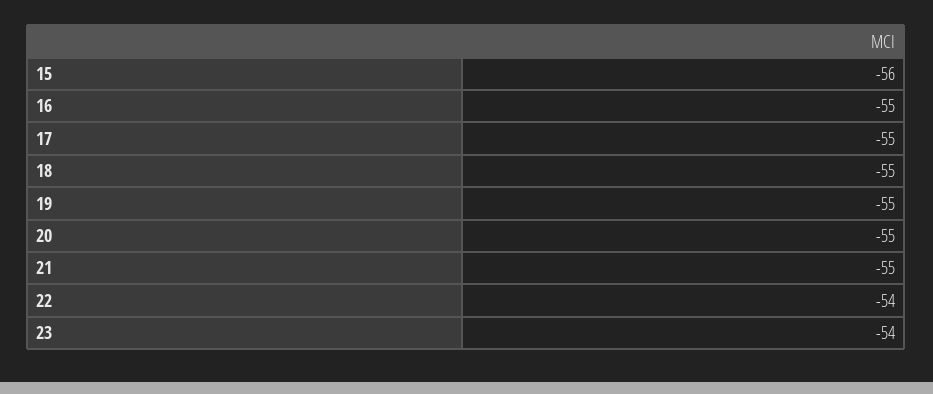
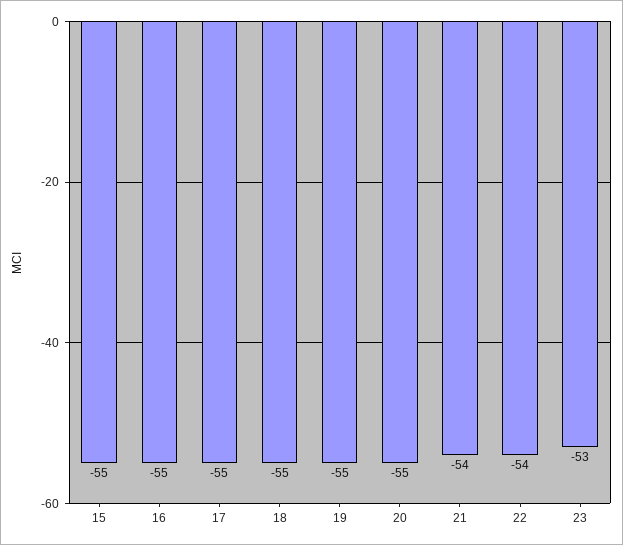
15: -56 -> -55
21: -55 -> -54
23: -54 -> -53

